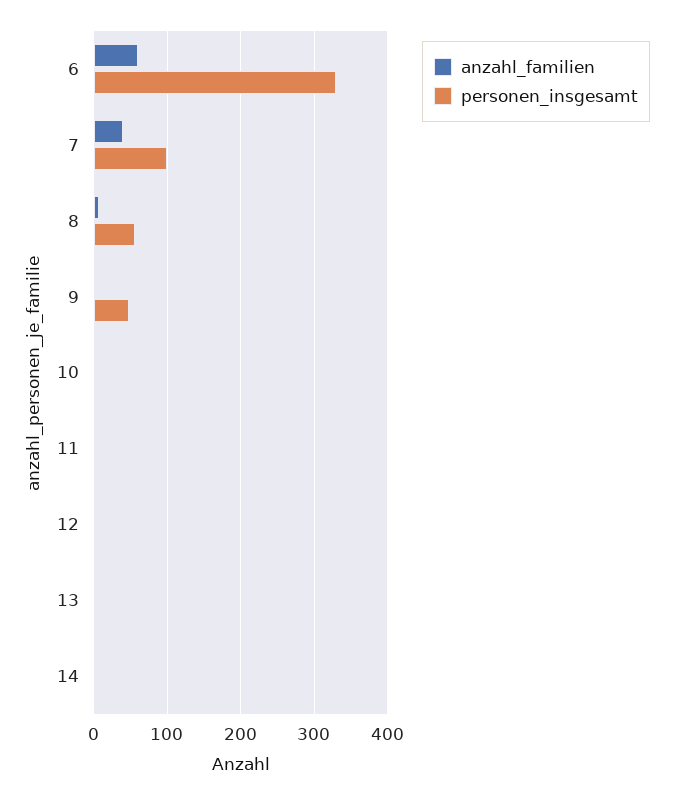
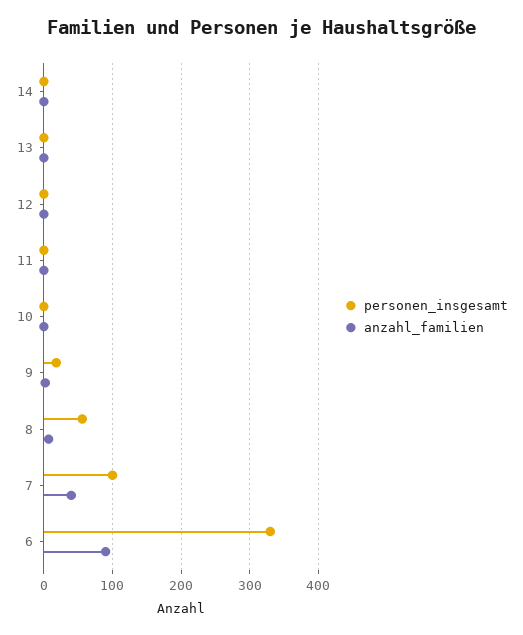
anzahl_familien, 6: 60 -> 90
personen_insgesamt, 9: 50 -> 20

